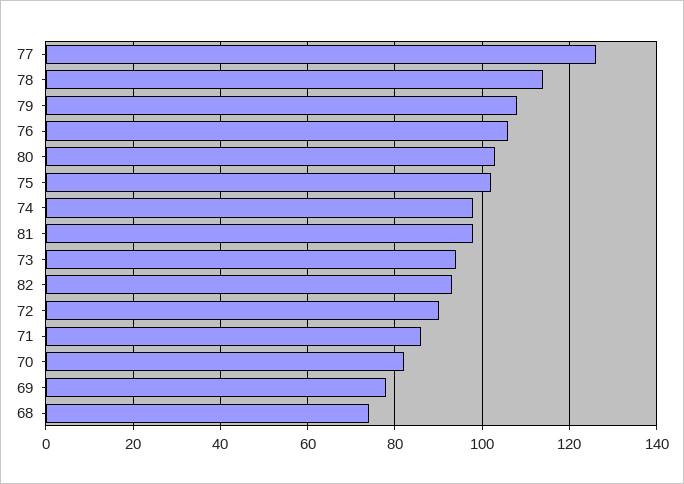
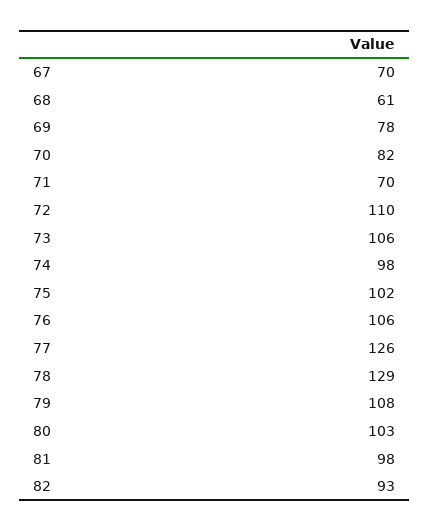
78: 115 -> 129
73: 95 -> 106
72: 90 -> 110
71: 85 -> 70
68: 75 -> 61
67: none -> 70

